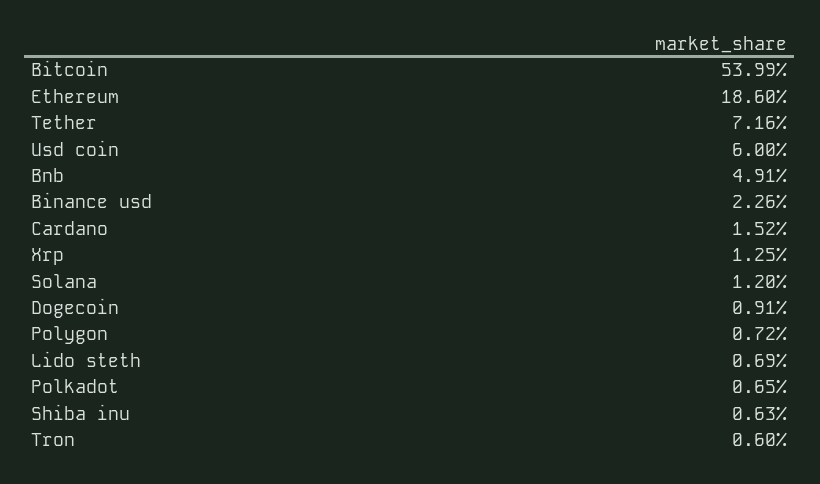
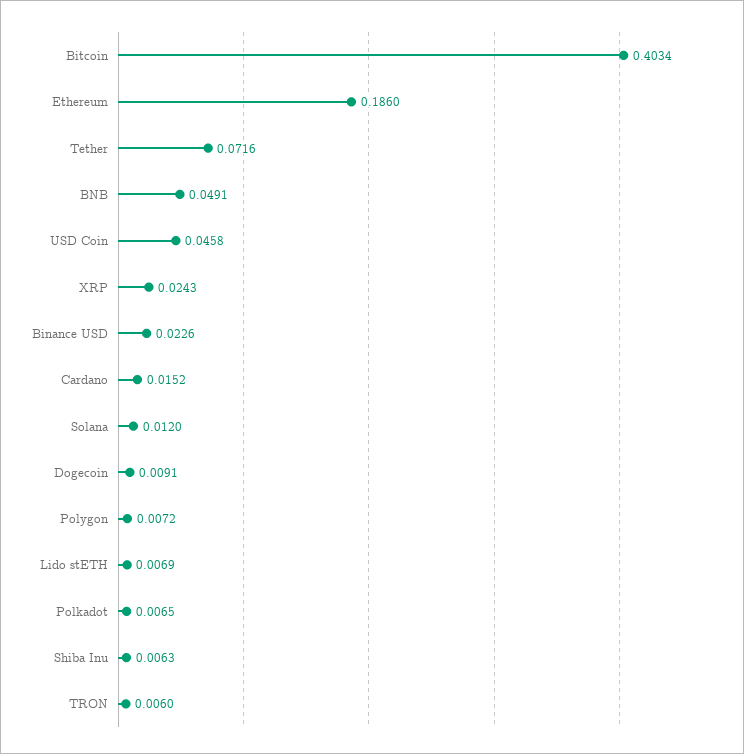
Bitcoin: 0.5399 -> 0.4034
Usd coin: 0.06 -> 0.0458
Xrp: 0.0125 -> 0.0243

